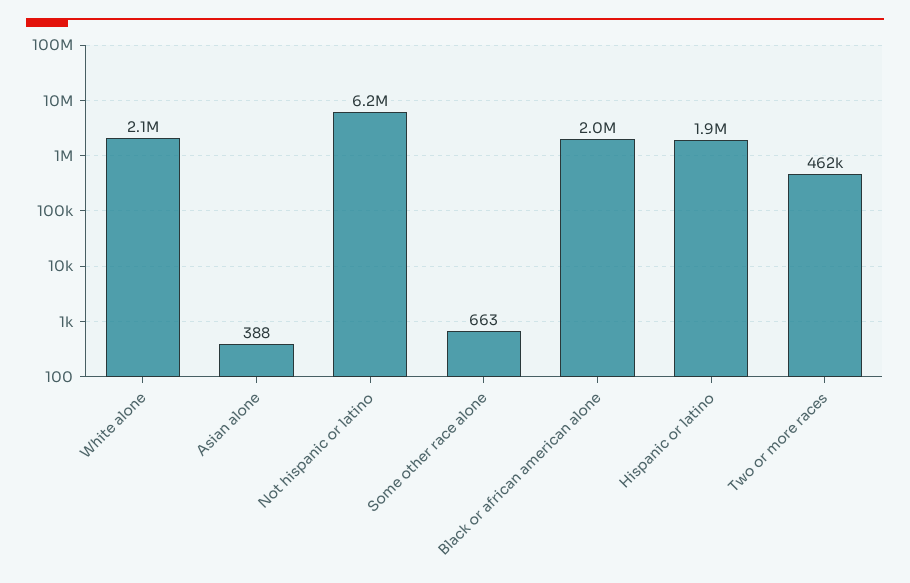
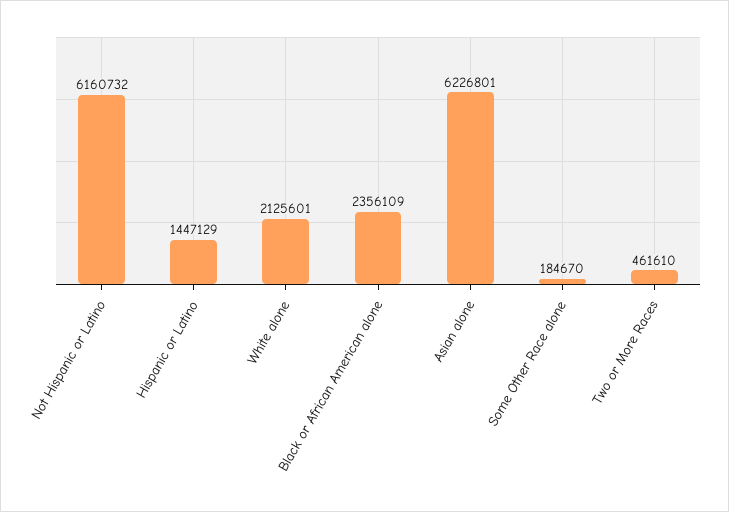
Asian alone: 388 -> 6226801
Some other race alone: 663 -> 184670
Black or african american alone: 2000000 -> 2356109
Hispanic or latino: 1900000 -> 1447129

